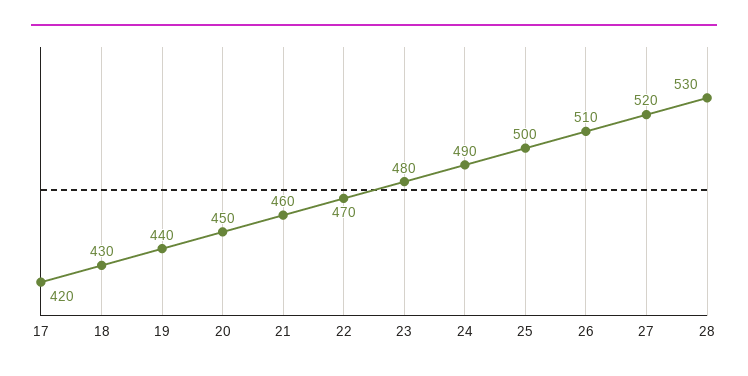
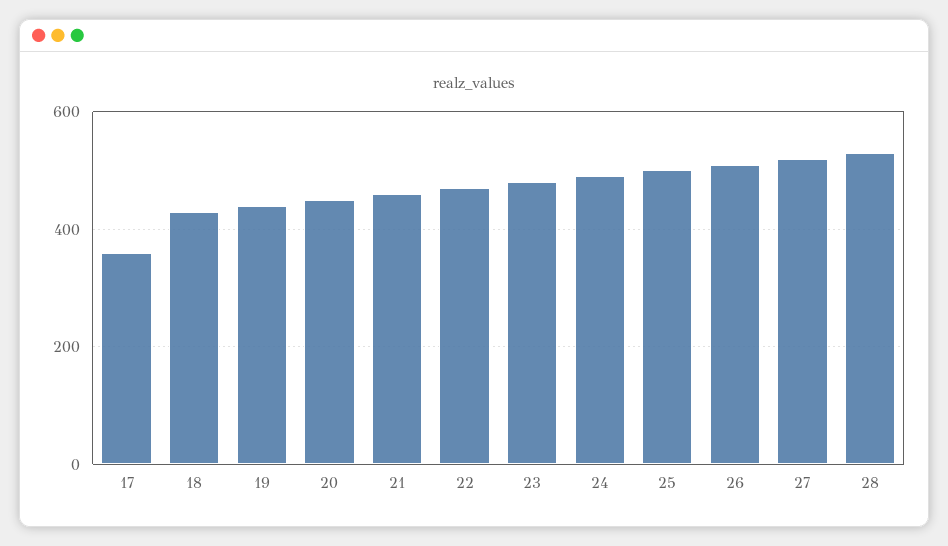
17: 420 -> 360

